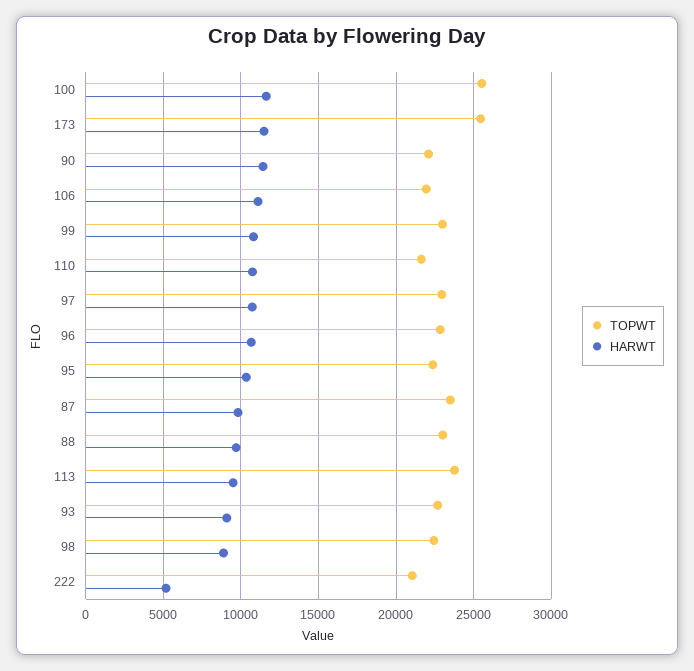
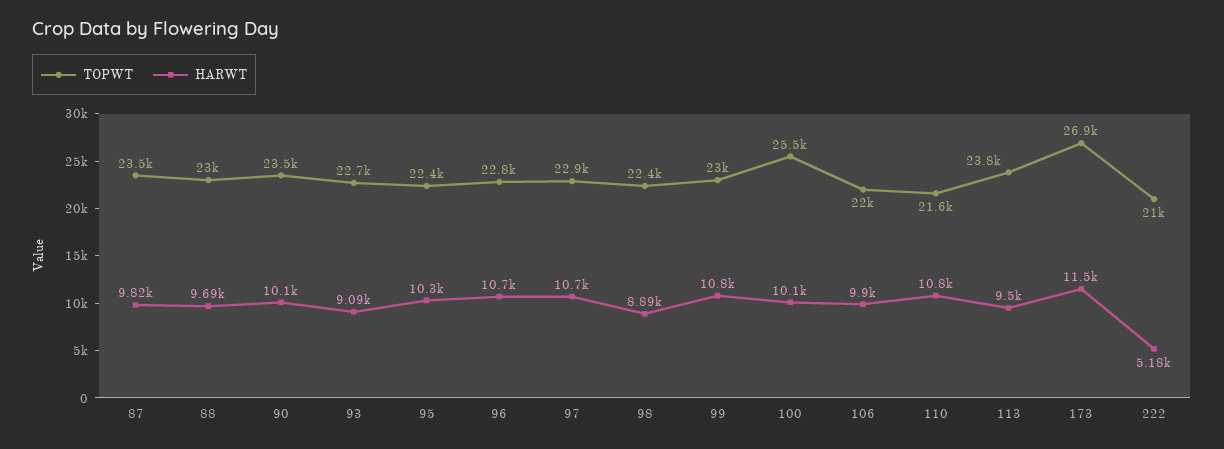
HARWT, 100: 11500 -> 10100
TOPWT, 173: 25500 -> 26900
TOPWT, 90: 22000 -> 23500
HARWT, 90: 11500 -> 10100
HARWT, 106: 11000 -> 9900

